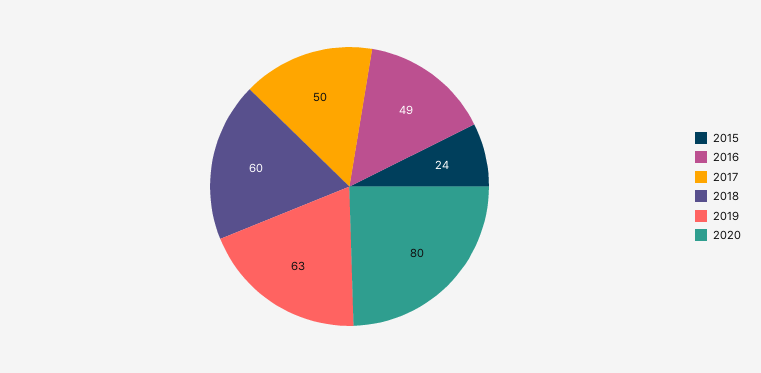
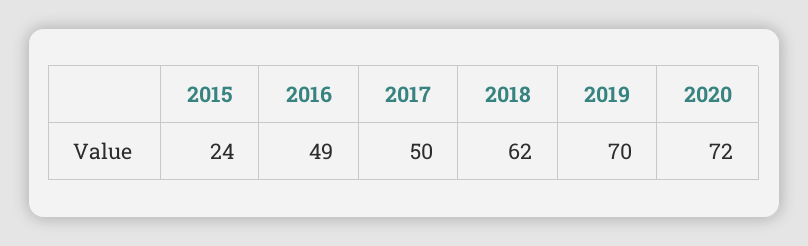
2018: 60 -> 62
2019: 63 -> 70
2020: 80 -> 72

